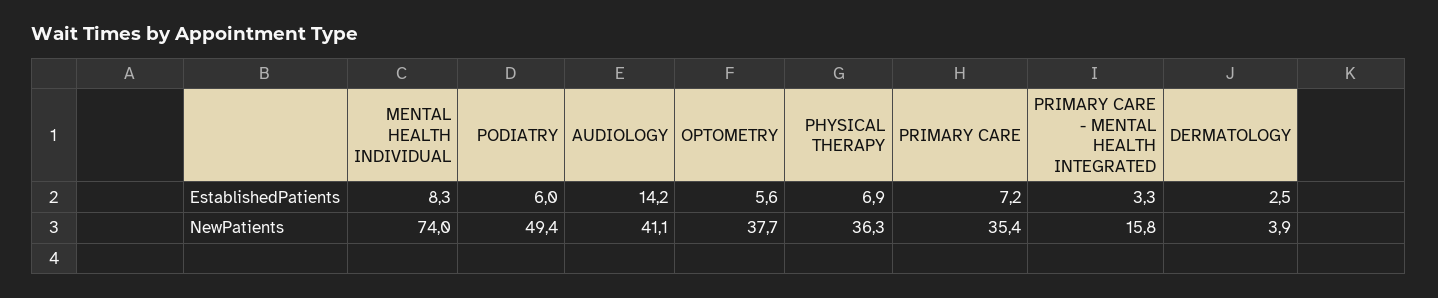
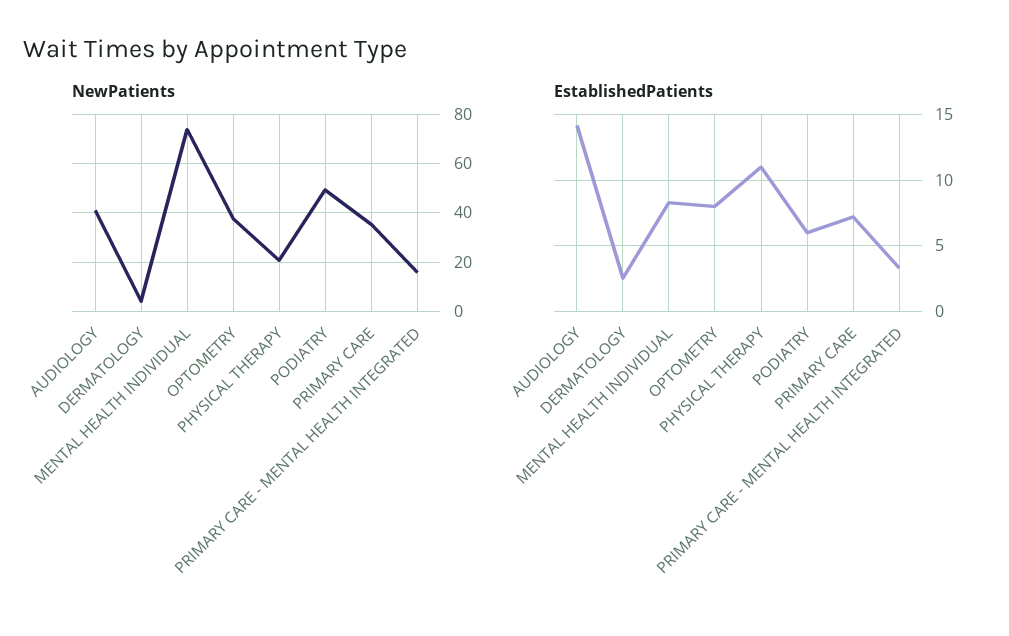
EstablishedPatients, OPTOMETRY: 5.6 -> 8
EstablishedPatients, PHYSICAL THERAPY: 6.9 -> 11
NewPatients, PHYSICAL THERAPY: 36.3 -> 20

